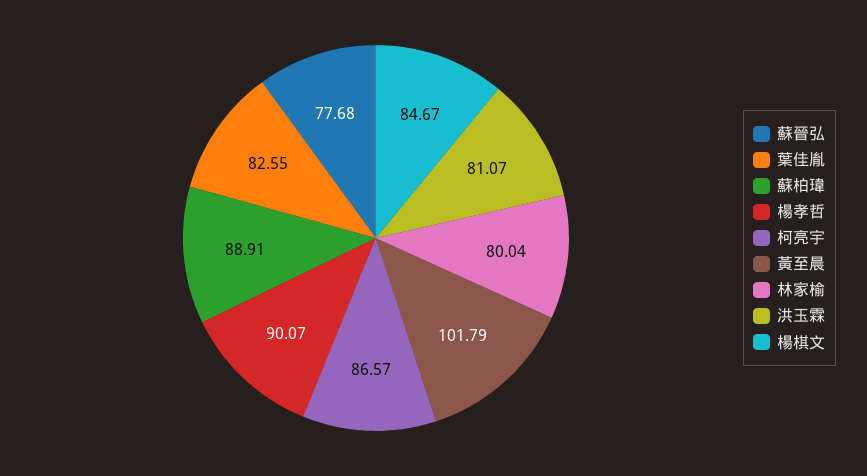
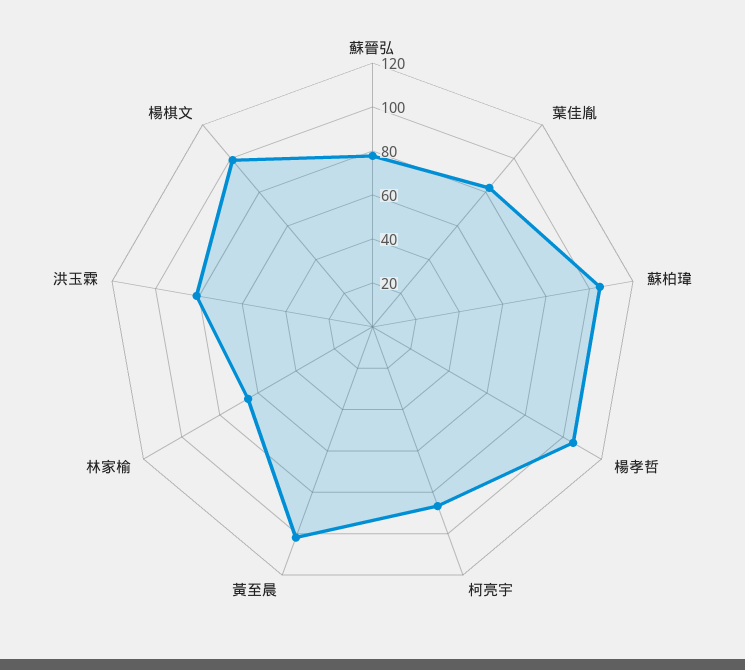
蘇柏瑋: 88.91 -> 105
楊孝哲: 90.07 -> 105
林家榆: 80.04 -> 65
楊棋文: 84.67 -> 100

